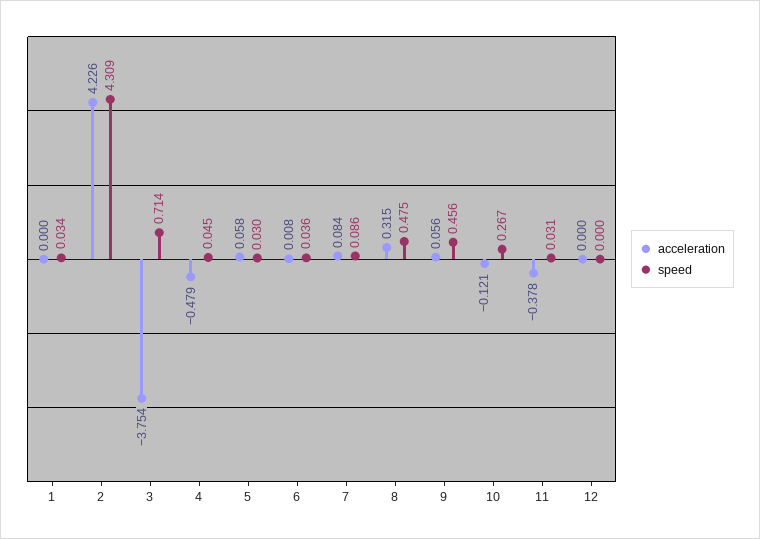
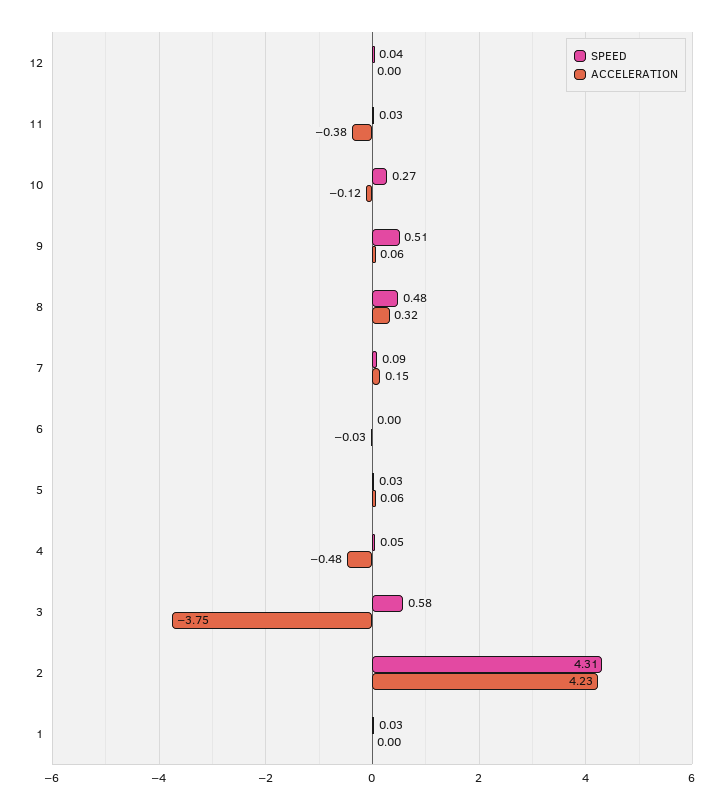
speed, 3: 0.714 -> 0.58
acceleration, 6: 0.008 -> -0.03
speed, 6: 0.036 -> 0
acceleration, 7: 0.084 -> 0.15
speed, 9: 0.456 -> 0.51
speed, 12: 0 -> 0.04

